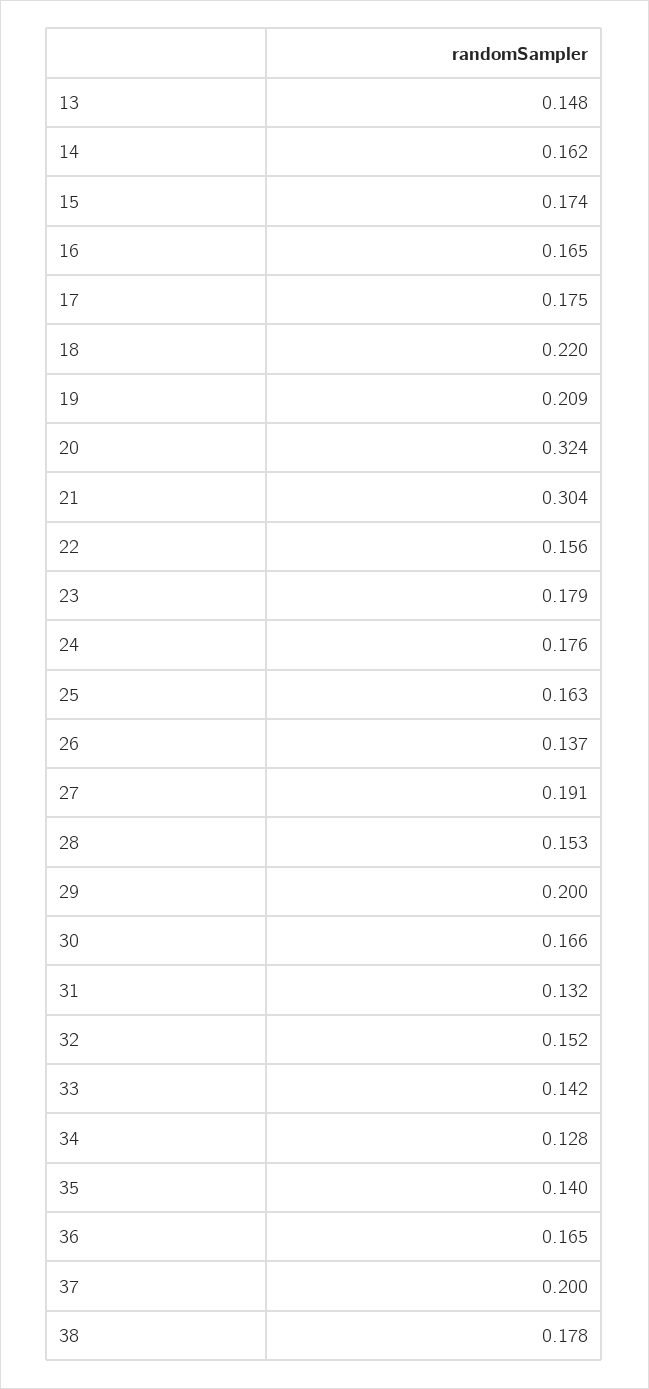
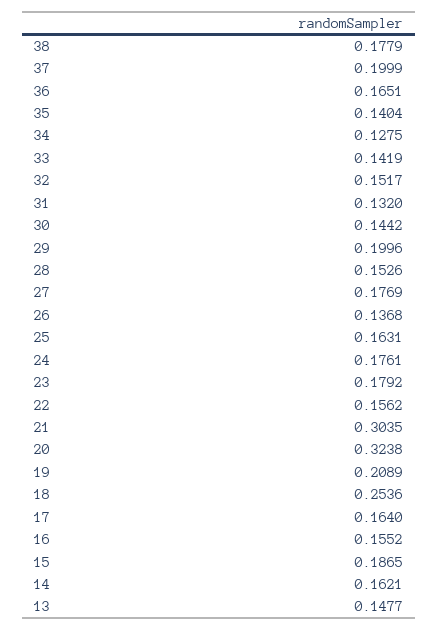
15: 0.174 -> 0.1865
16: 0.165 -> 0.1552
17: 0.175 -> 0.164
18: 0.22 -> 0.2536
27: 0.191 -> 0.1769
30: 0.166 -> 0.1442

